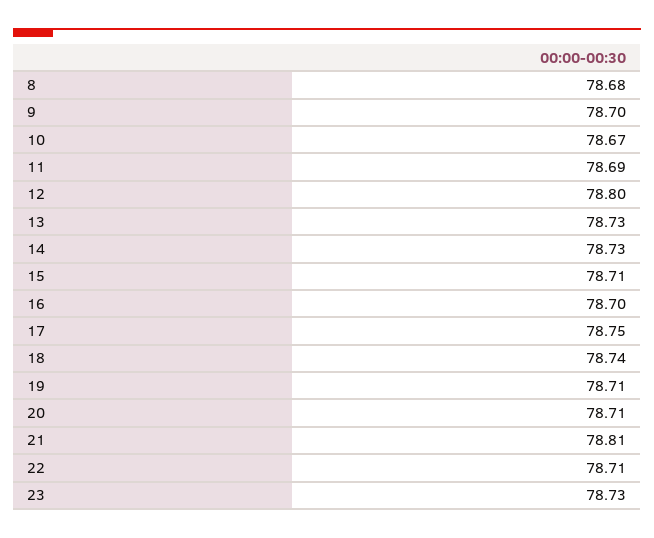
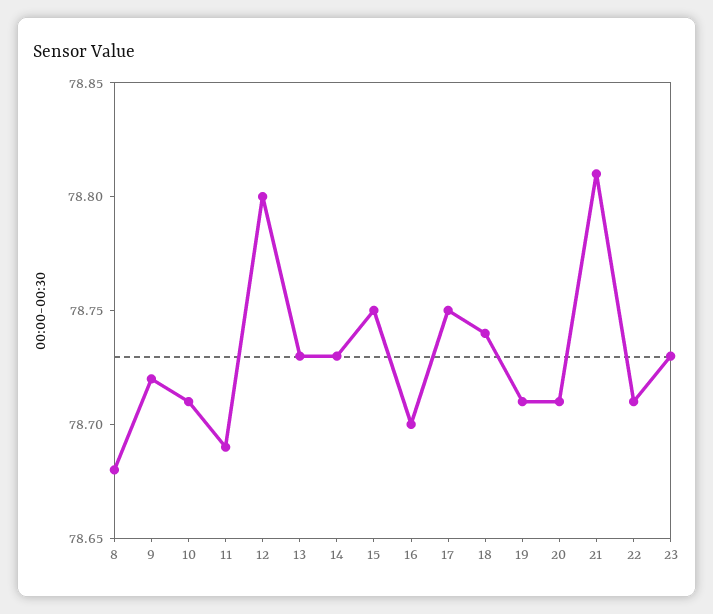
9: 78.7 -> 78.72
10: 78.67 -> 78.71
15: 78.71 -> 78.75

